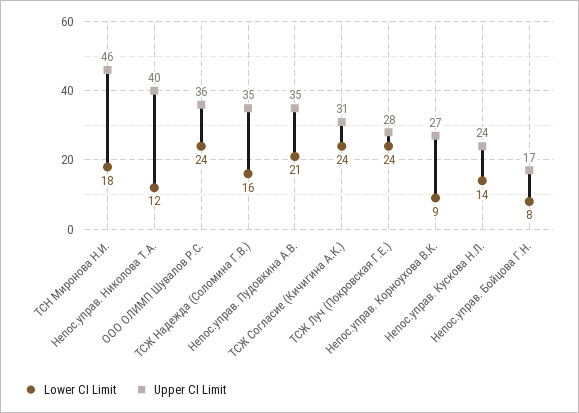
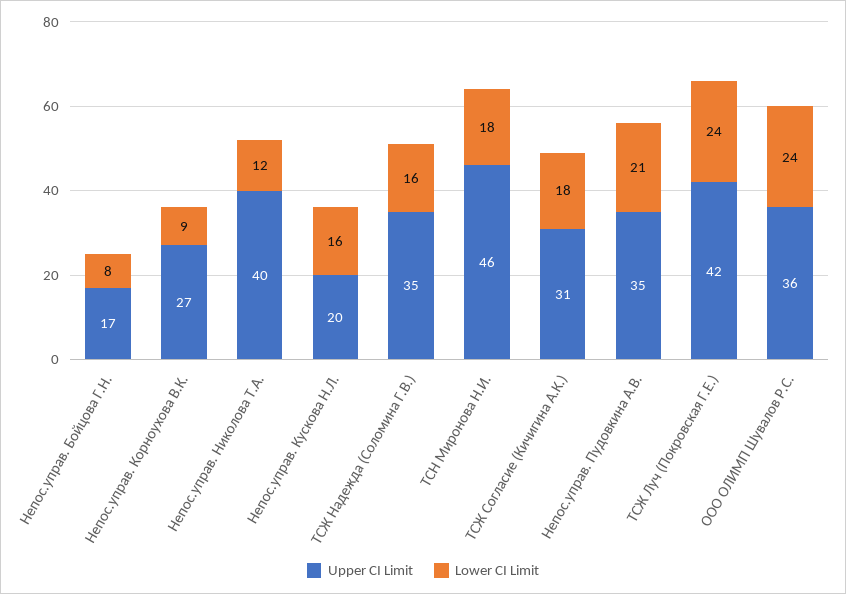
Lower CI Limit, ТСЖ Согласие (Кичигина А.К.): 24 -> 18
Upper CI Limit, ТСЖ Луч (Покровская Г.Е.): 28 -> 42
Lower CI Limit, Непос.управ. Кускова Н.Л.: 14 -> 16
Upper CI Limit, Непос.управ. Кускова Н.Л.: 24 -> 20

